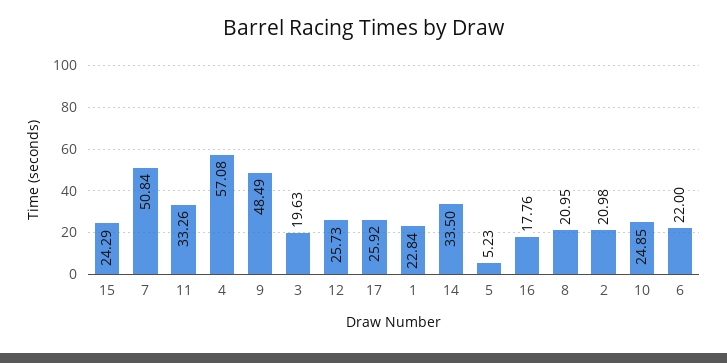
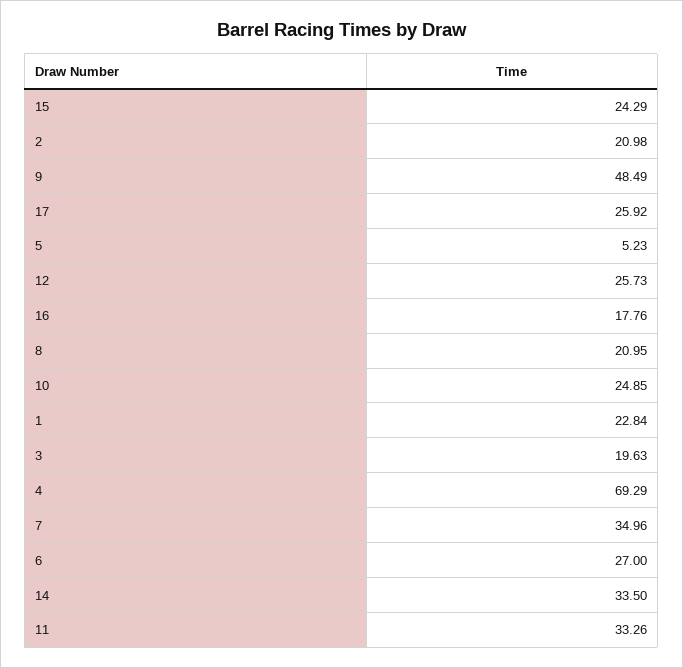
7: 50.84 -> 34.96
4: 57.08 -> 69.29
6: 22 -> 27

